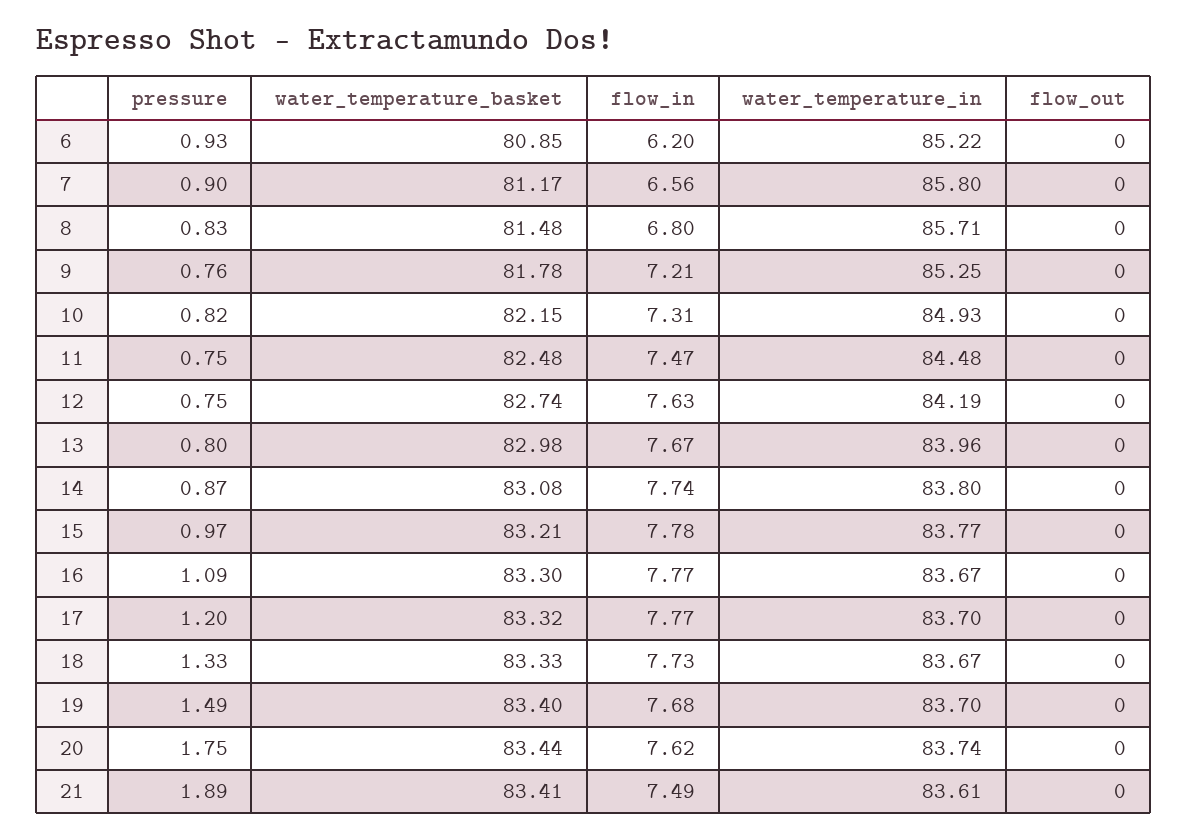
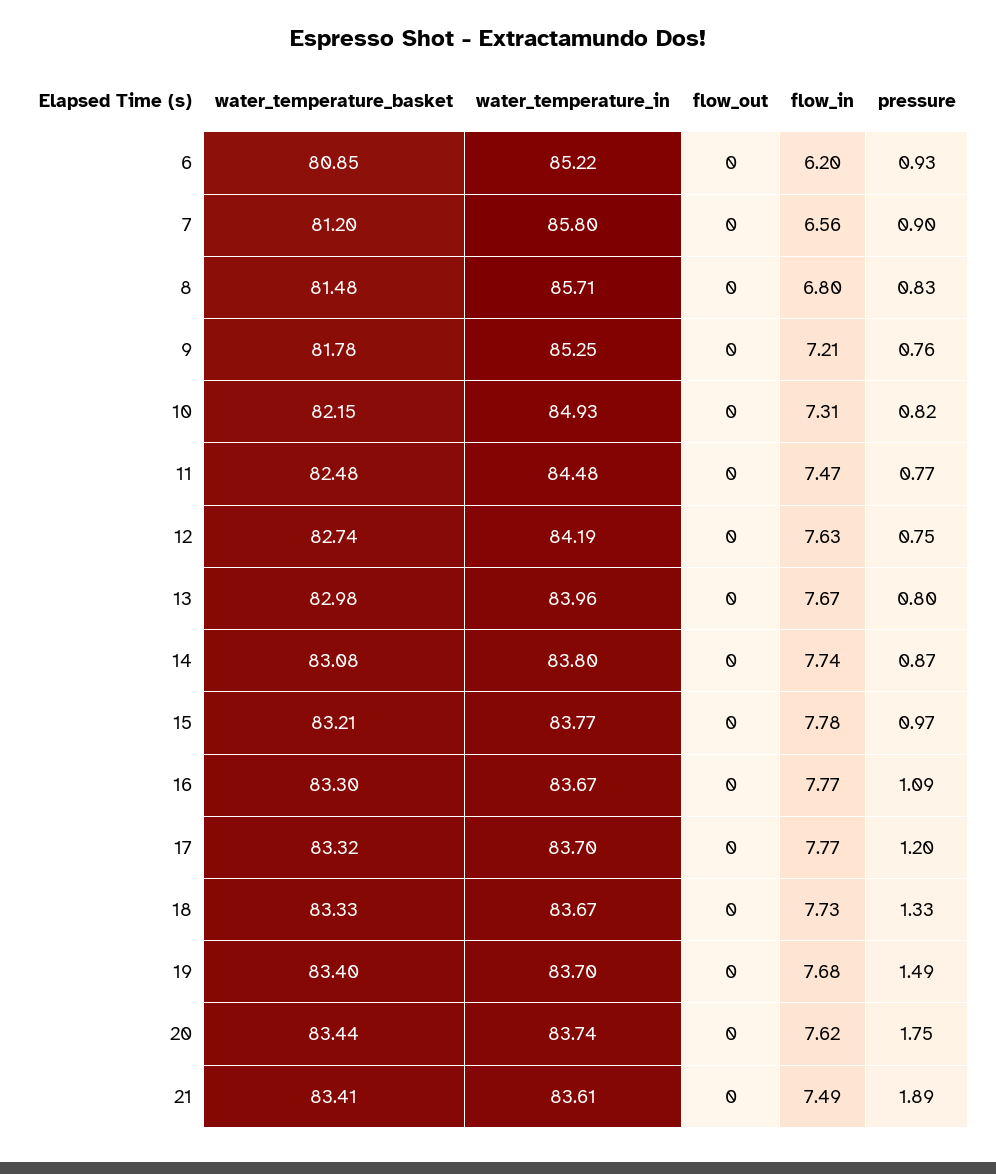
water_temperature_basket, 7: 81.17 -> 81.2
pressure, 11: 0.75 -> 0.77

